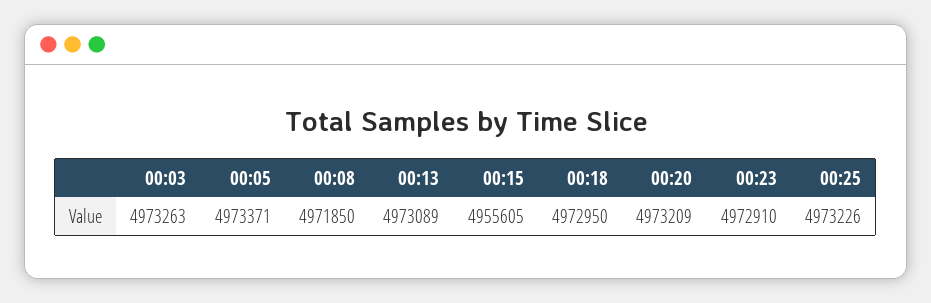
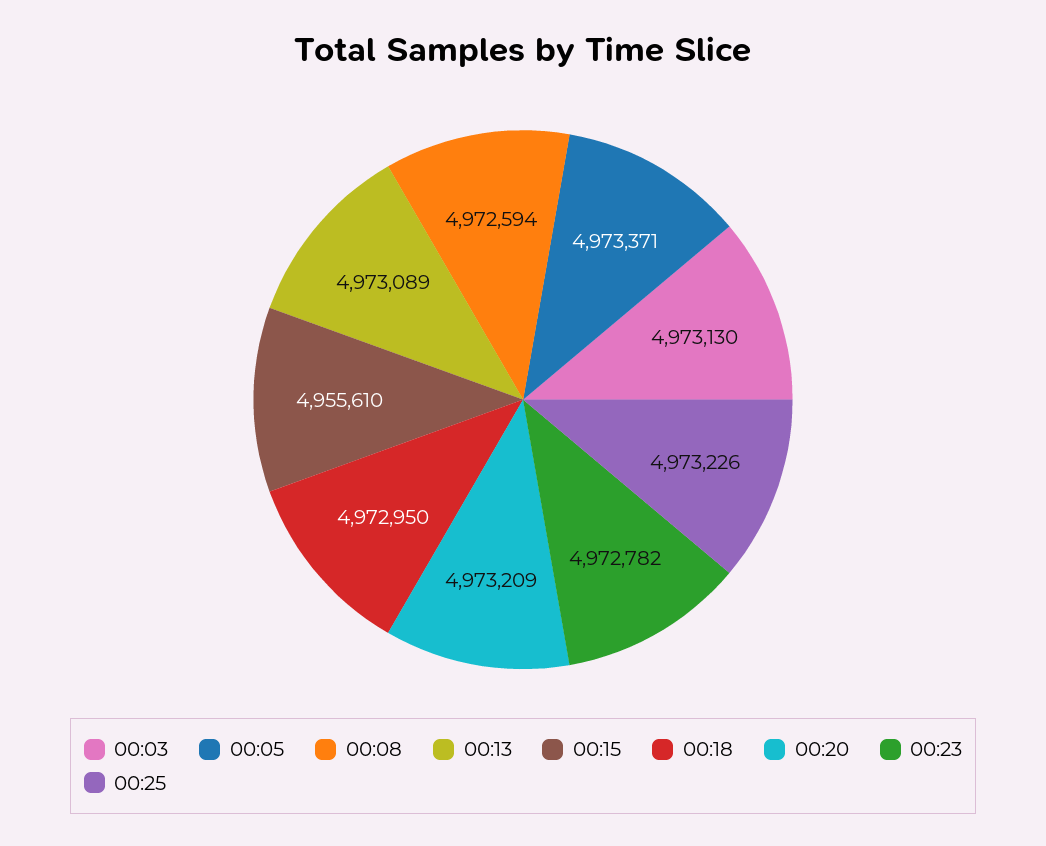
00:03: 4973263 -> 4973130
00:08: 4971850 -> 4972594
00:15: 4955605 -> 4955610
00:23: 4972910 -> 4972782

